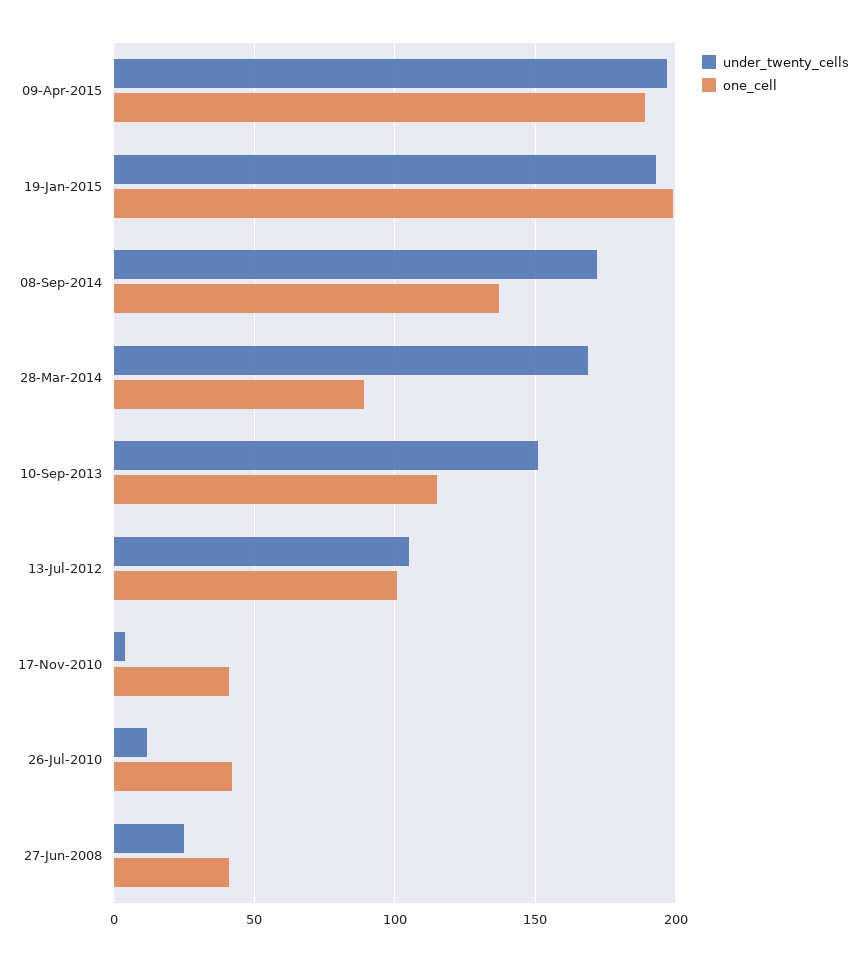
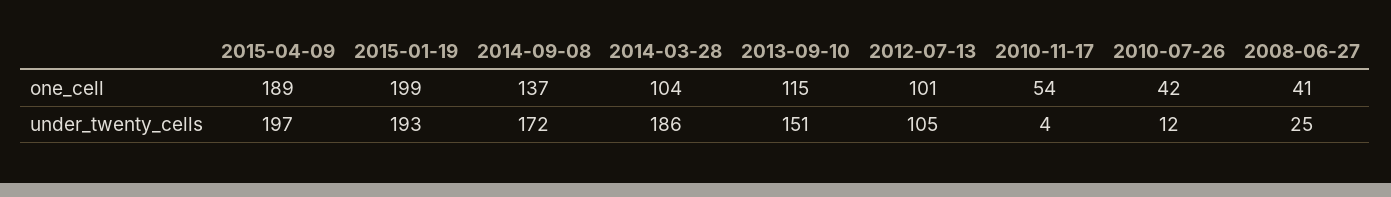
under_twenty_cells, 28-Mar-2014: 170 -> 186
one_cell, 28-Mar-2014: 90 -> 104
one_cell, 17-Nov-2010: 40 -> 54

